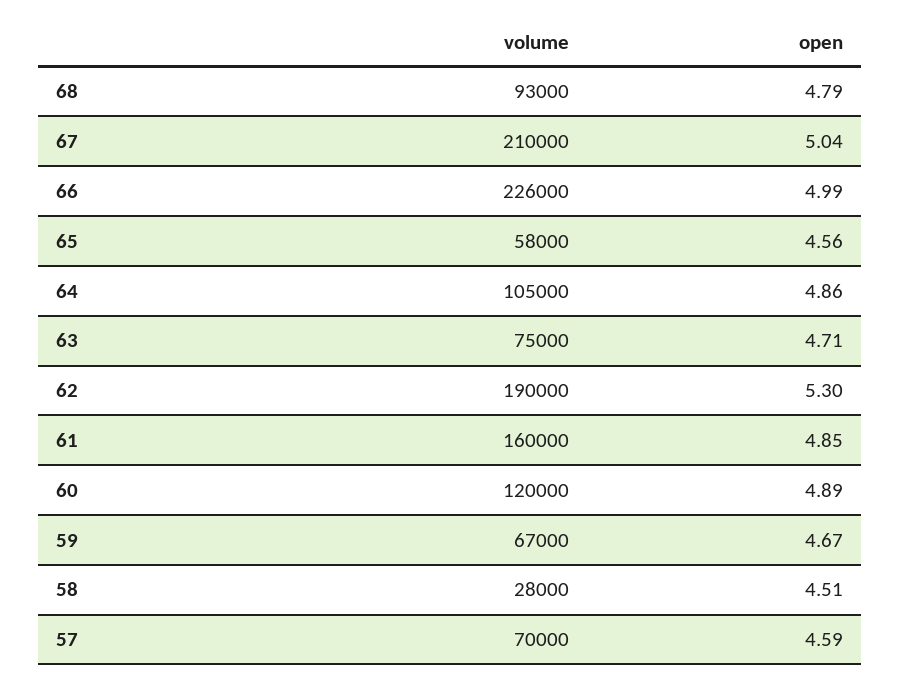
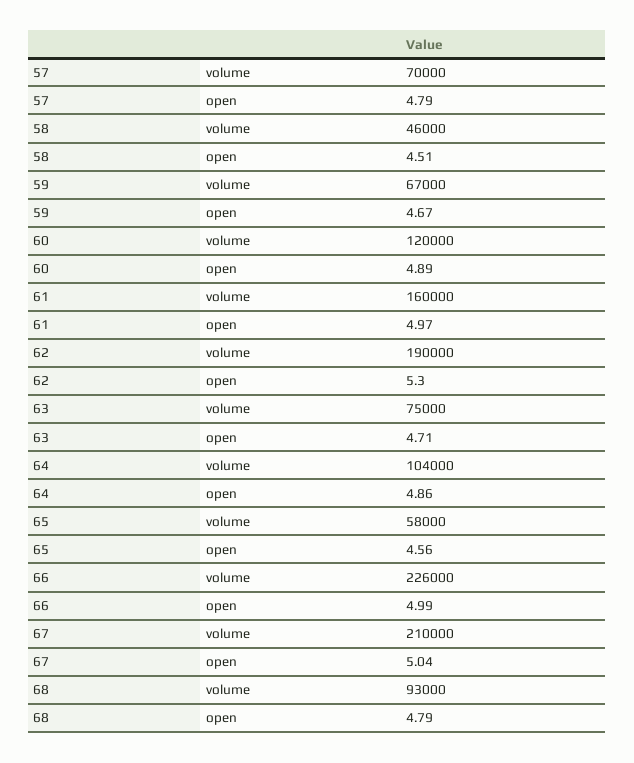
volume, 64: 105000 -> 104000
open, 61: 4.85 -> 4.97
volume, 58: 28000 -> 46000
open, 57: 4.59 -> 4.79

